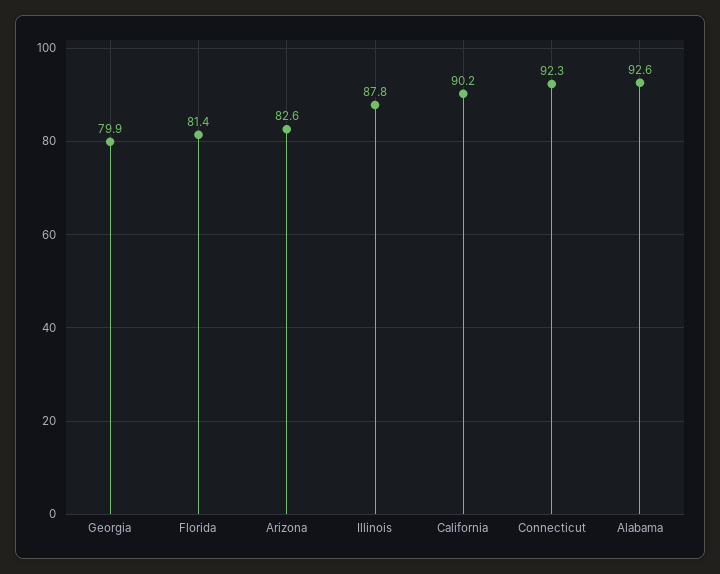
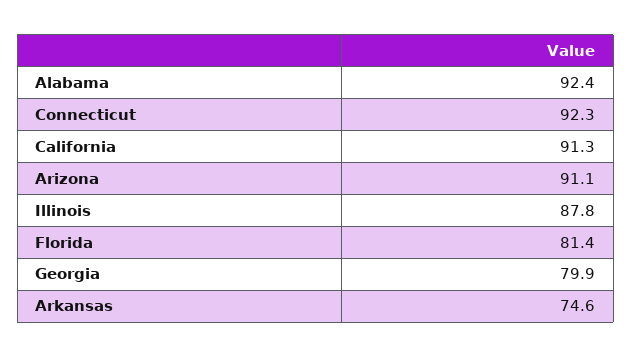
Arizona: 82.6 -> 91.1
California: 90.2 -> 91.3
Alabama: 92.6 -> 92.4
Arkansas: none -> 74.6

